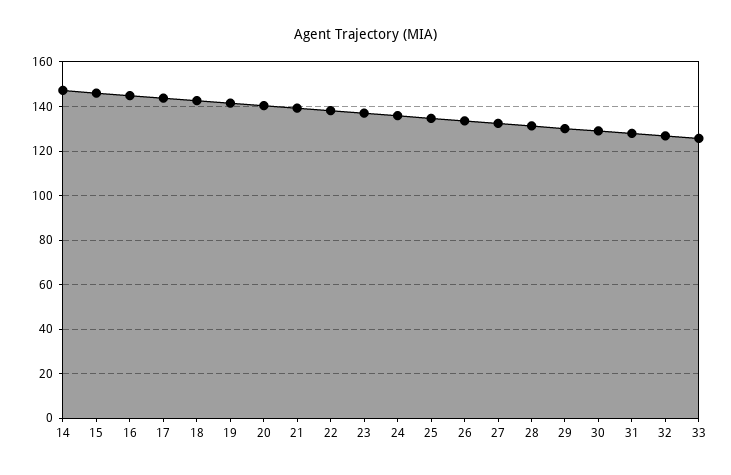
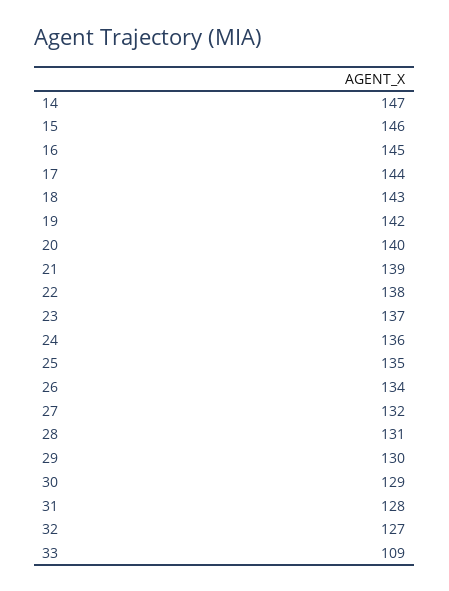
33: 125 -> 109

